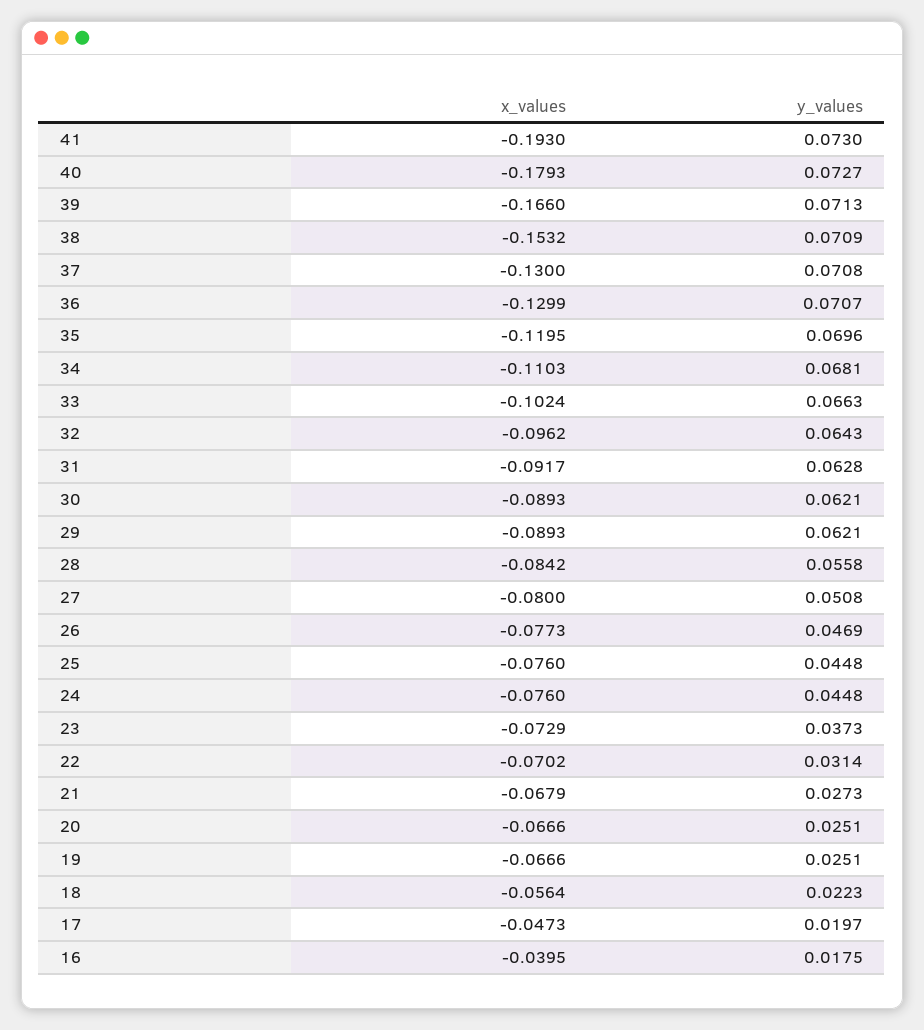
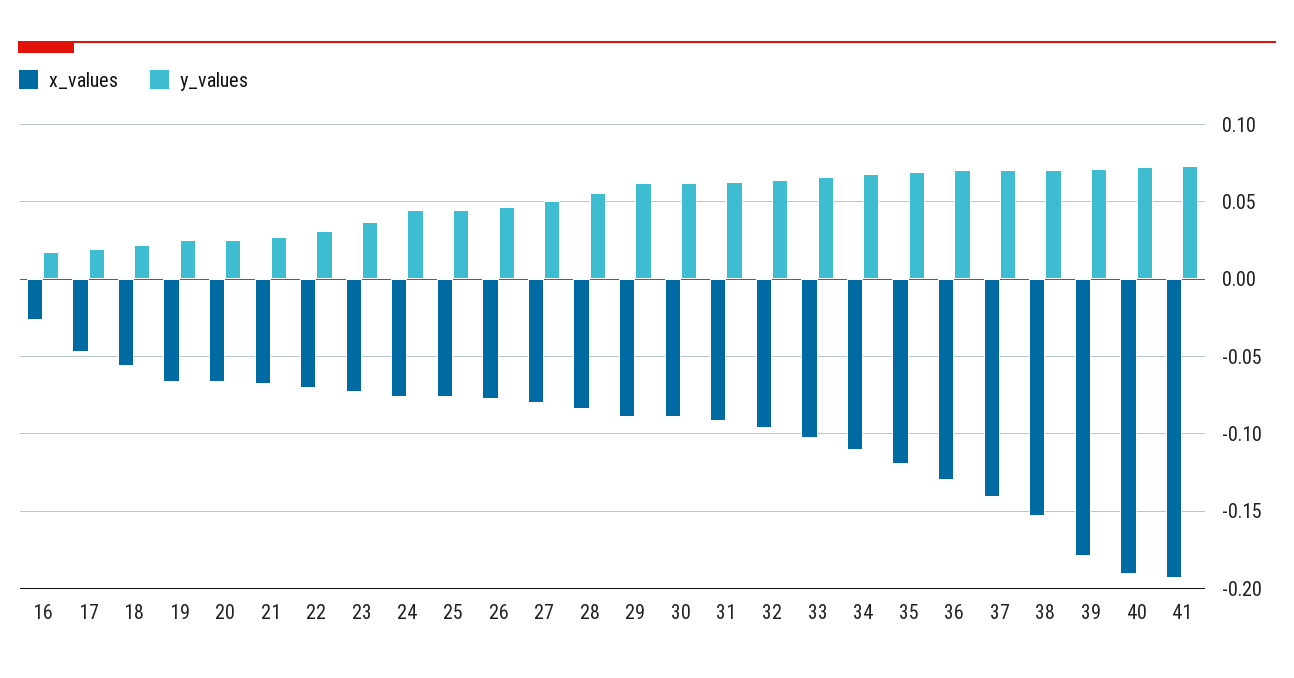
x_values, 40: -0.1793 -> -0.19
x_values, 39: -0.166 -> -0.18
x_values, 37: -0.13 -> -0.14
x_values, 16: -0.0395 -> -0.025

